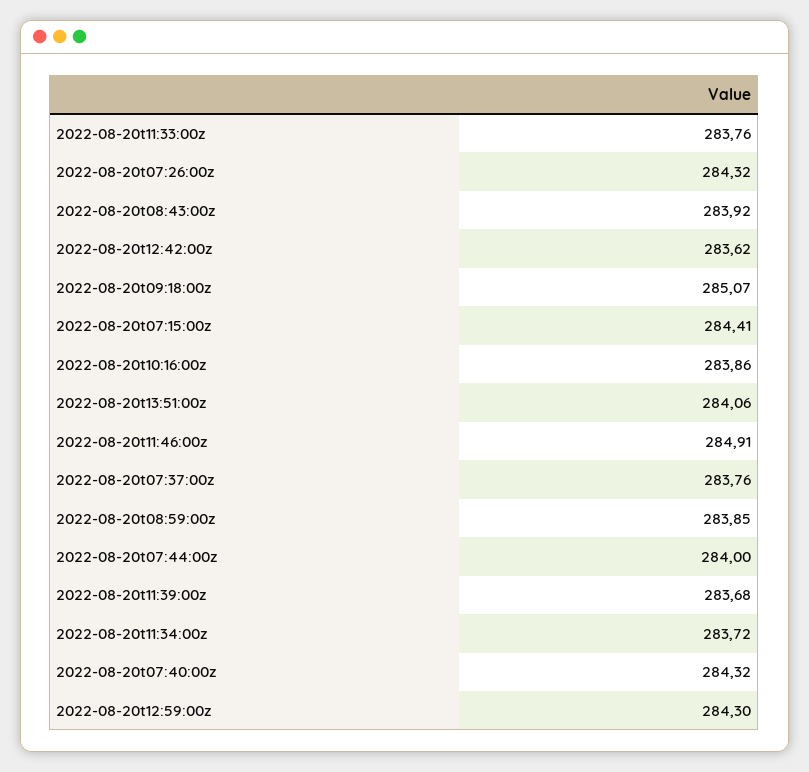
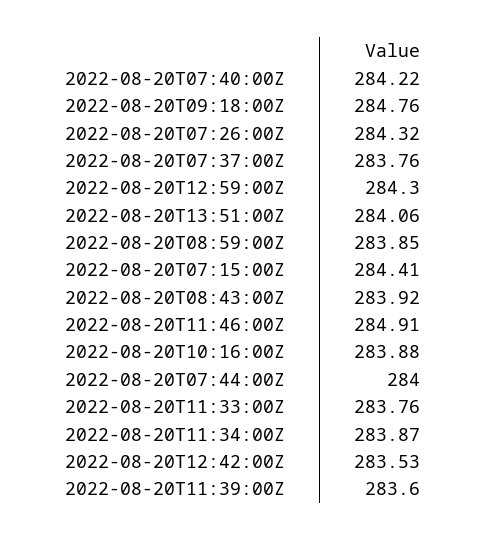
2022-08-20t12:42:00z: 283.62 -> 283.53
2022-08-20t09:18:00z: 285.07 -> 284.76
2022-08-20t10:16:00z: 283.86 -> 283.88
2022-08-20t11:39:00z: 283.68 -> 283.6
2022-08-20t11:34:00z: 283.72 -> 283.87
2022-08-20t07:40:00z: 284.32 -> 284.22

